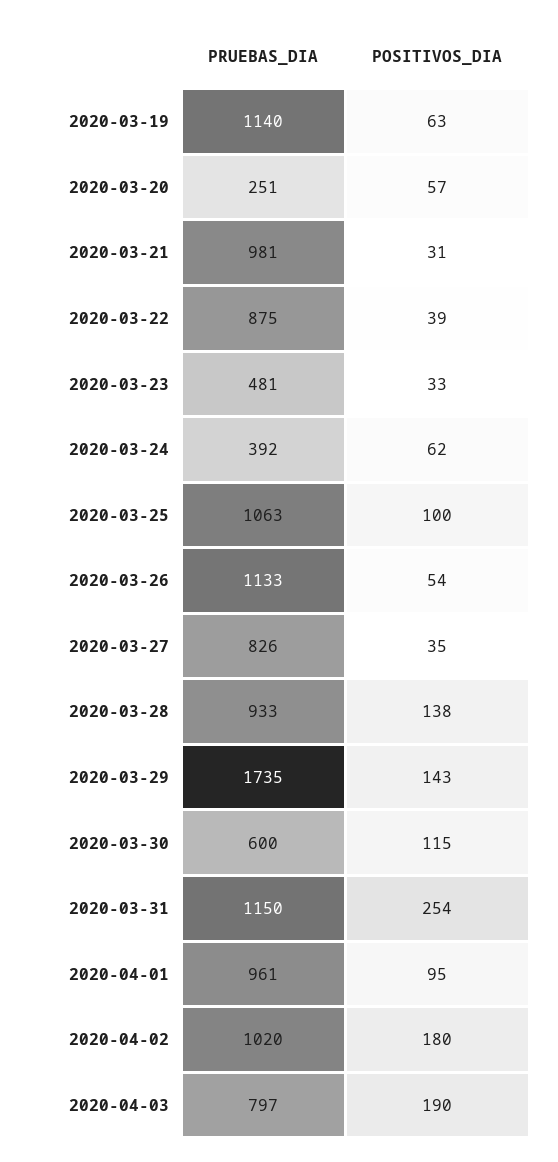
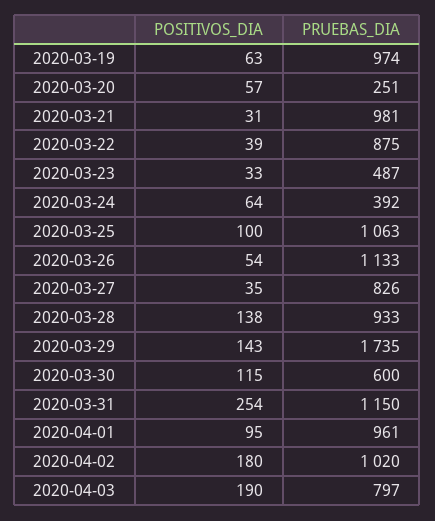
PRUEBAS_DIA, 2020-03-19: 1140 -> 974
PRUEBAS_DIA, 2020-03-23: 481 -> 487
POSITIVOS_DIA, 2020-03-24: 62 -> 64

